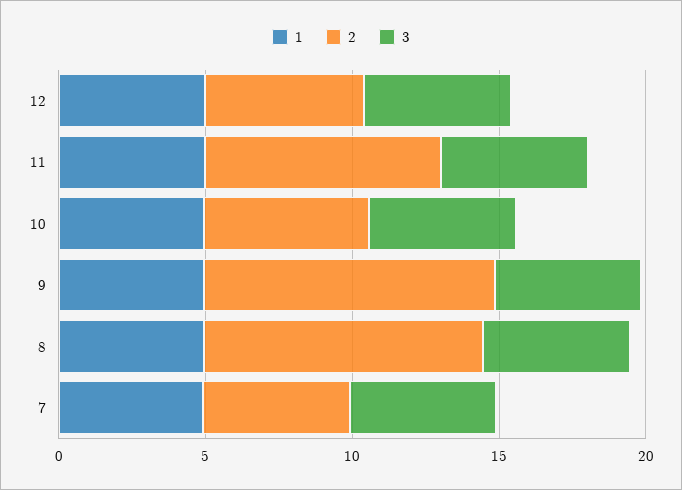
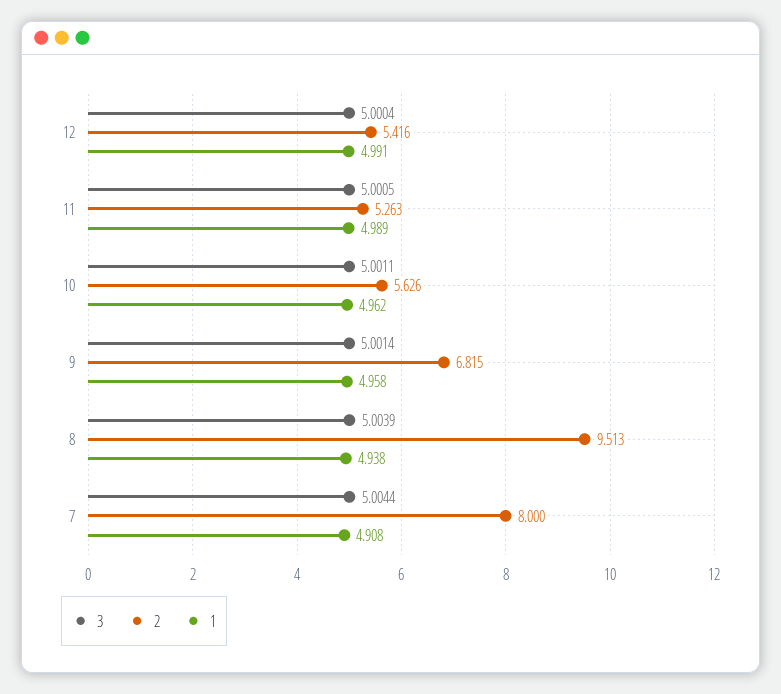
2, 11: 8 -> 5.263
2, 9: 10 -> 6.815
2, 7: 5 -> 8

